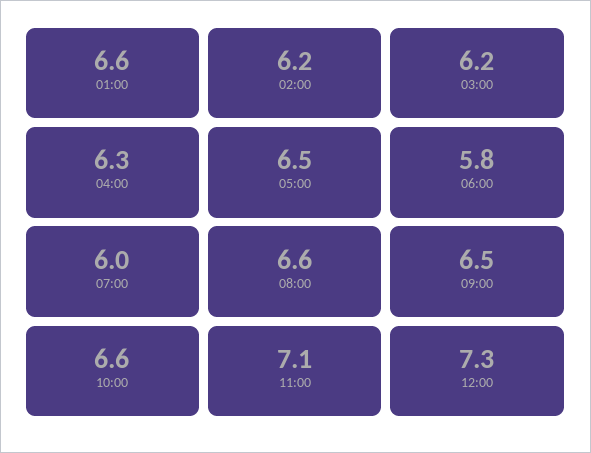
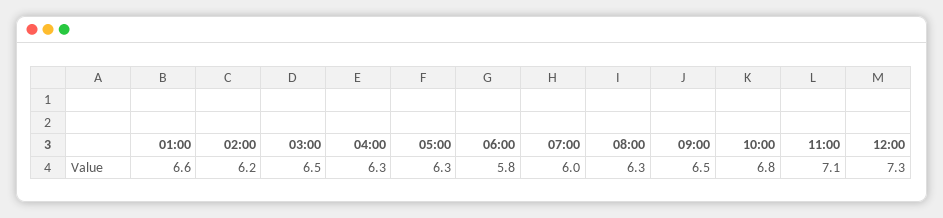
03:00: 6.2 -> 6.5
05:00: 6.5 -> 6.3
08:00: 6.6 -> 6.3
10:00: 6.6 -> 6.8

